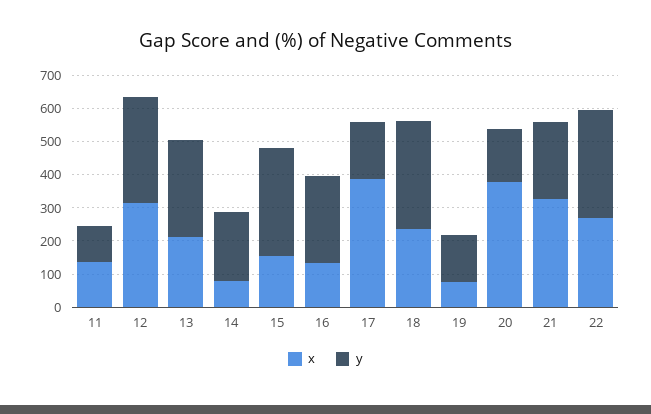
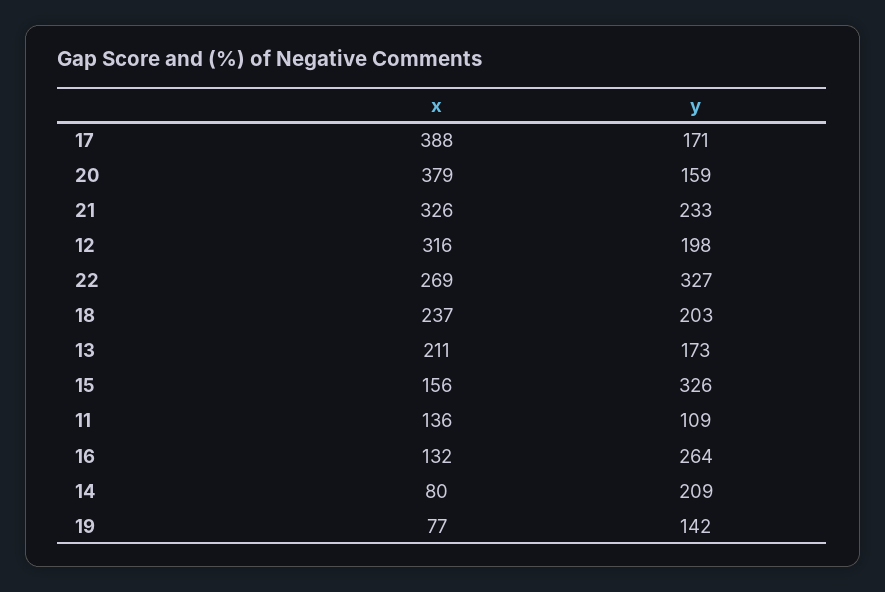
y, 12: 325 -> 198
y, 13: 300 -> 173
y, 18: 325 -> 203

